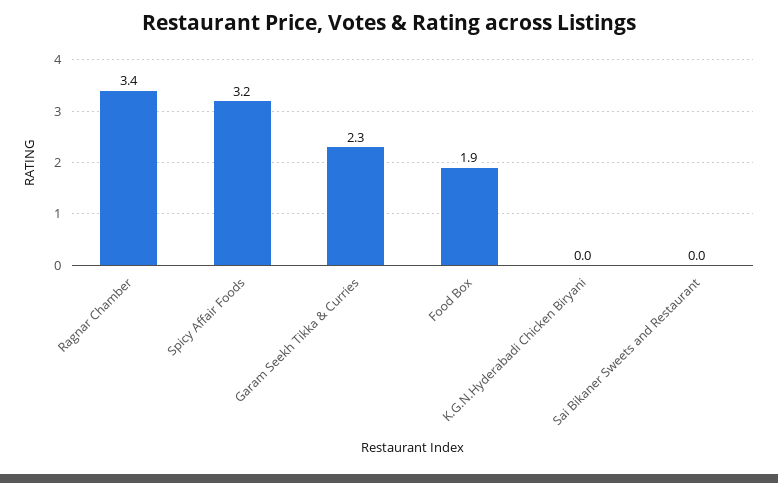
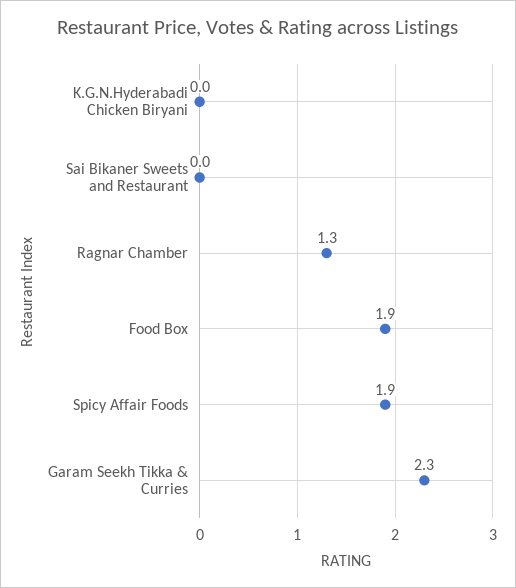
Ragnar Chamber: 3.4 -> 1.3
Spicy Affair Foods: 3.2 -> 1.9

